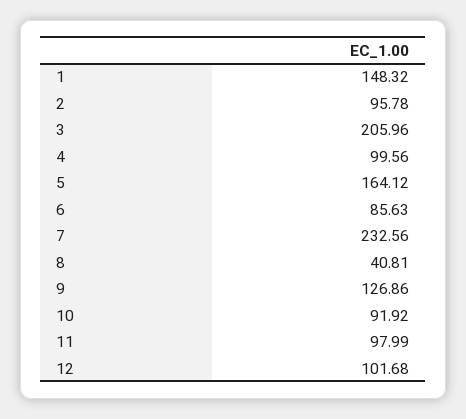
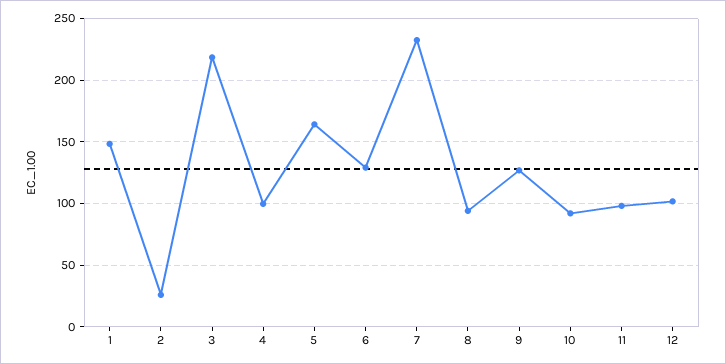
2: 95.78 -> 25
3: 205.96 -> 220
6: 85.63 -> 130
8: 40.81 -> 95

